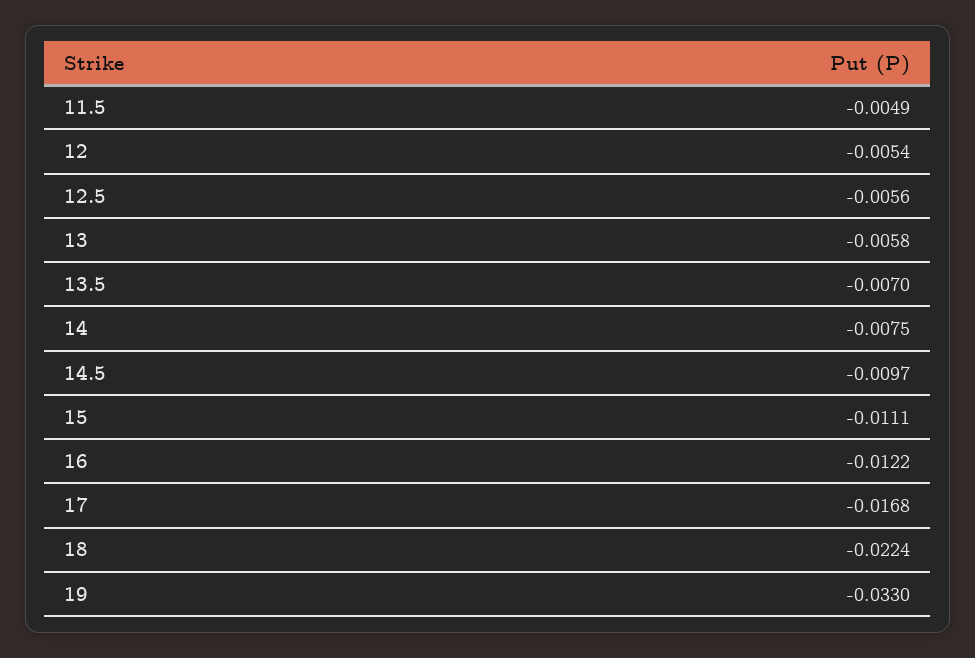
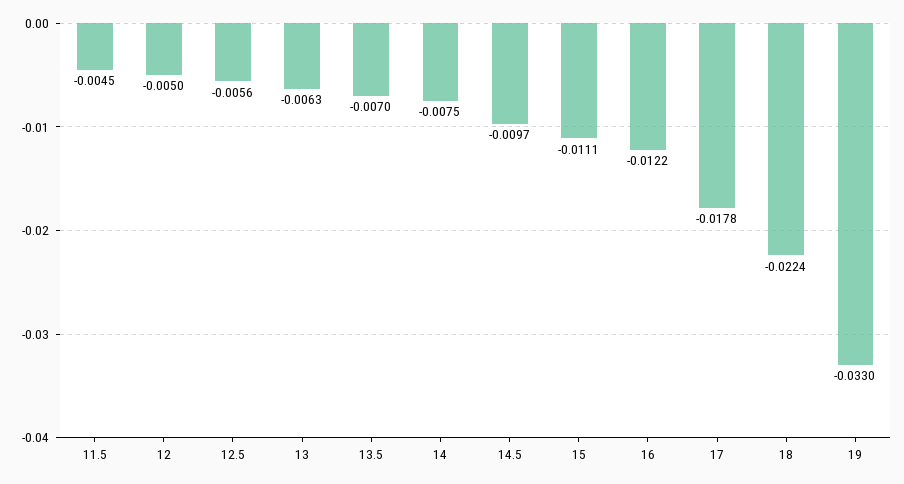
11.5: -0.0049 -> -0.0045
12: -0.0054 -> -0.005
13: -0.0058 -> -0.0063
17: -0.0168 -> -0.0178

